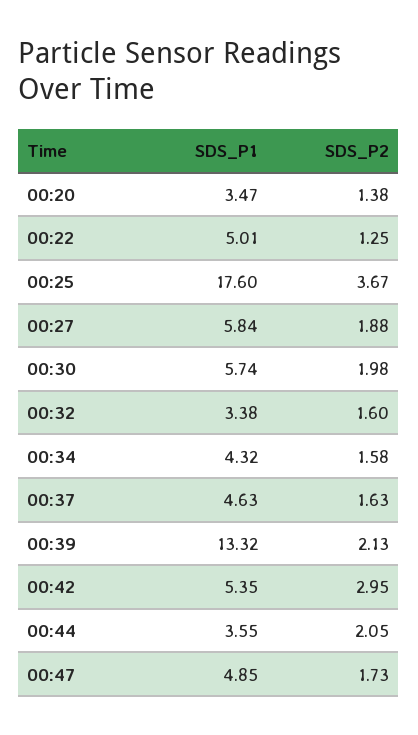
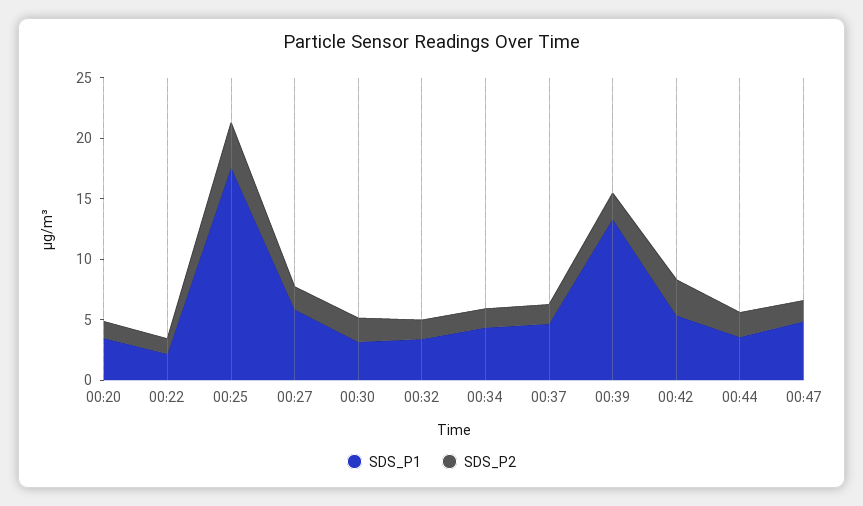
SDS_P1, 00:22: 5.01 -> 2
SDS_P1, 00:30: 5.74 -> 3

